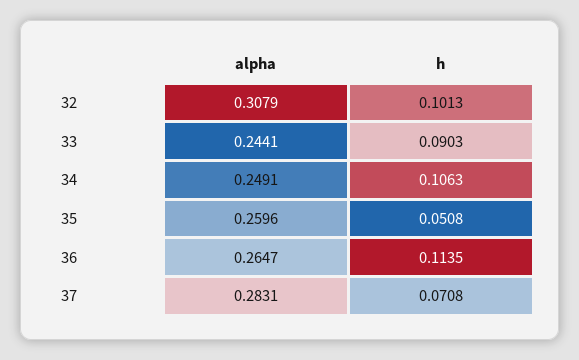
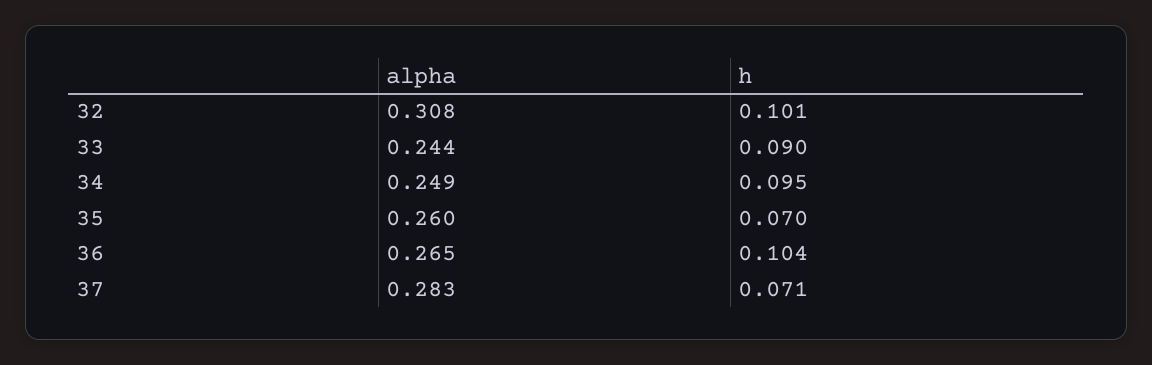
h, 34: 0.1063 -> 0.095
h, 35: 0.0508 -> 0.07
h, 36: 0.1135 -> 0.104

